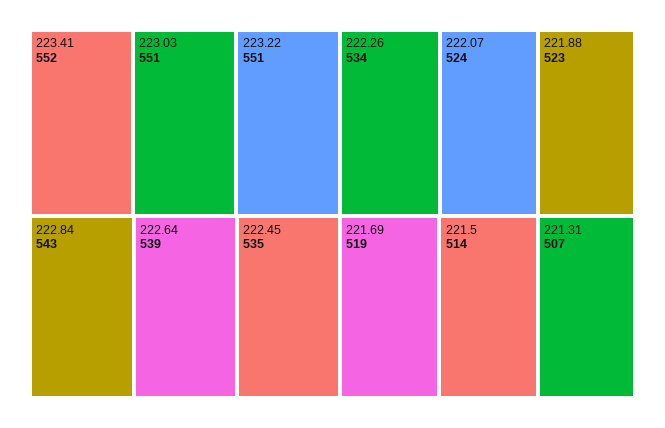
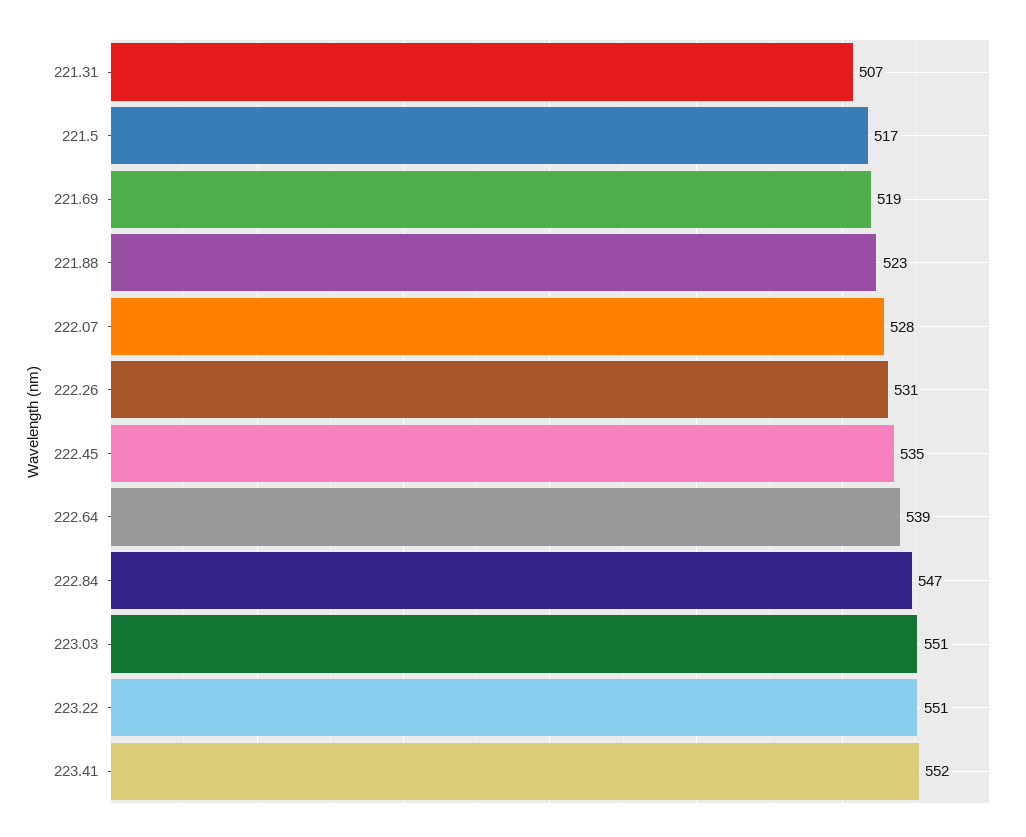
222.84: 543 -> 547
222.26: 534 -> 531
222.07: 524 -> 528
221.5: 514 -> 517

